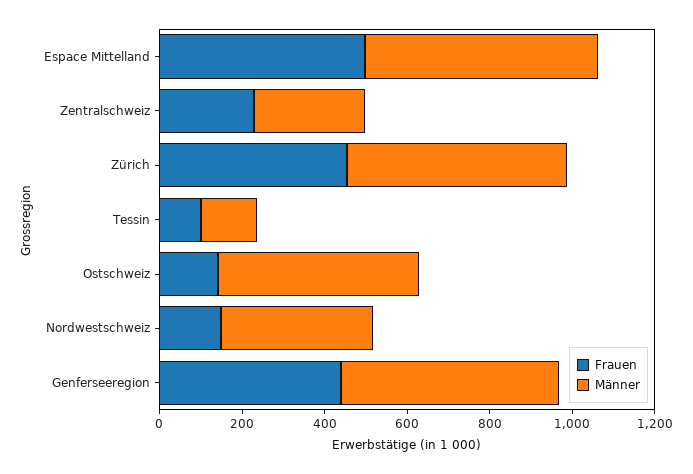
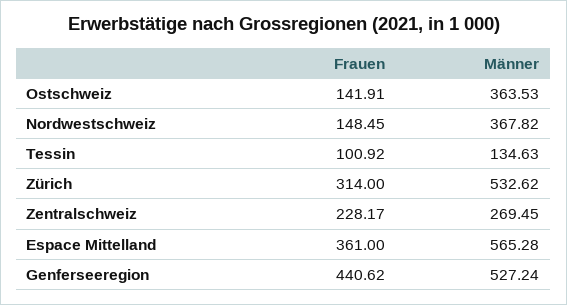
Frauen, Espace Mittelland: 500 -> 361
Frauen, Zürich: 450 -> 314
Männer, Ostschweiz: 500 -> 363.53

